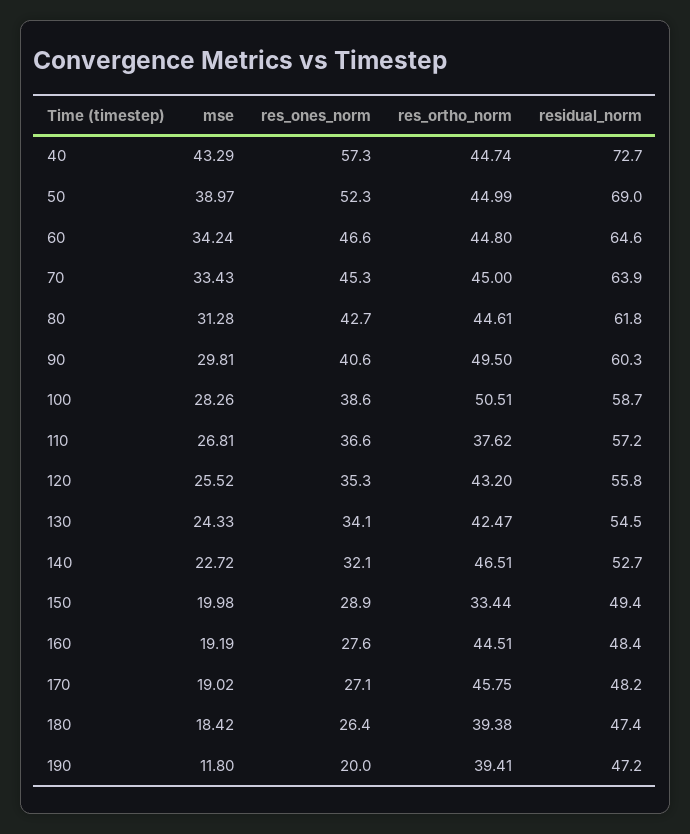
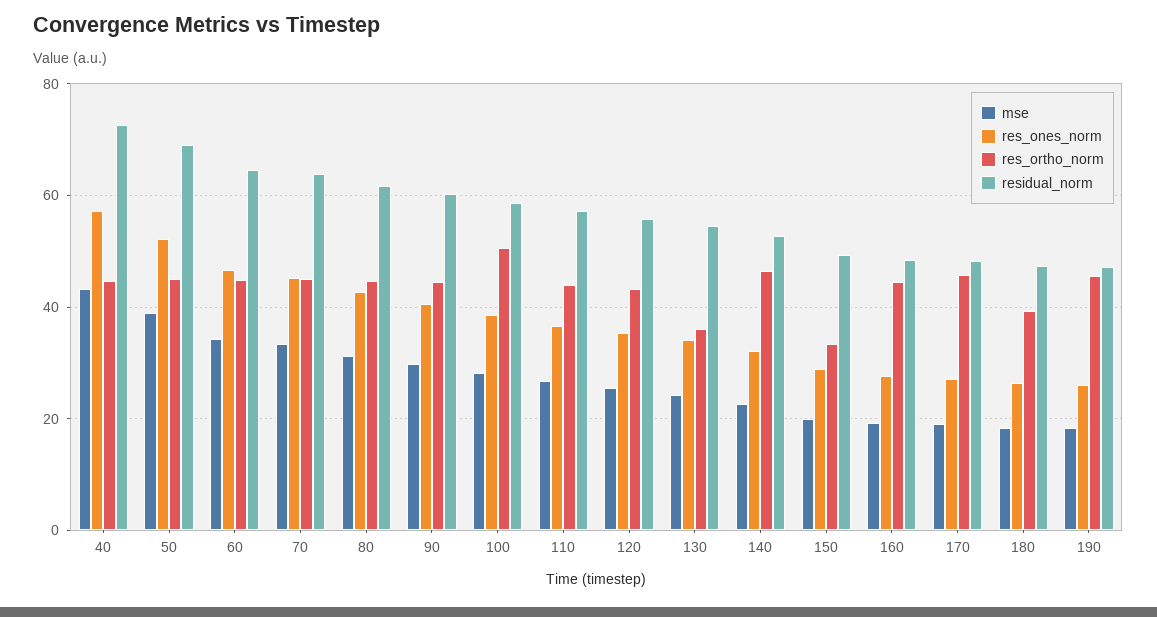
res_ortho_norm, 90: 49.5 -> 44
res_ortho_norm, 110: 37.62 -> 44
res_ortho_norm, 130: 42.47 -> 36
mse, 190: 11.8 -> 18
res_ones_norm, 190: 20 -> 26
res_ortho_norm, 190: 39.41 -> 46

